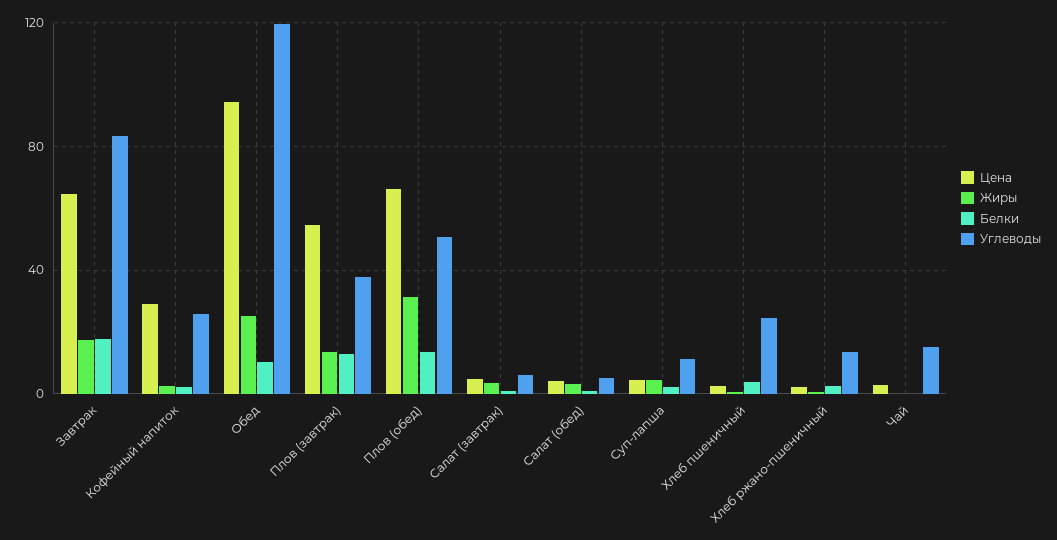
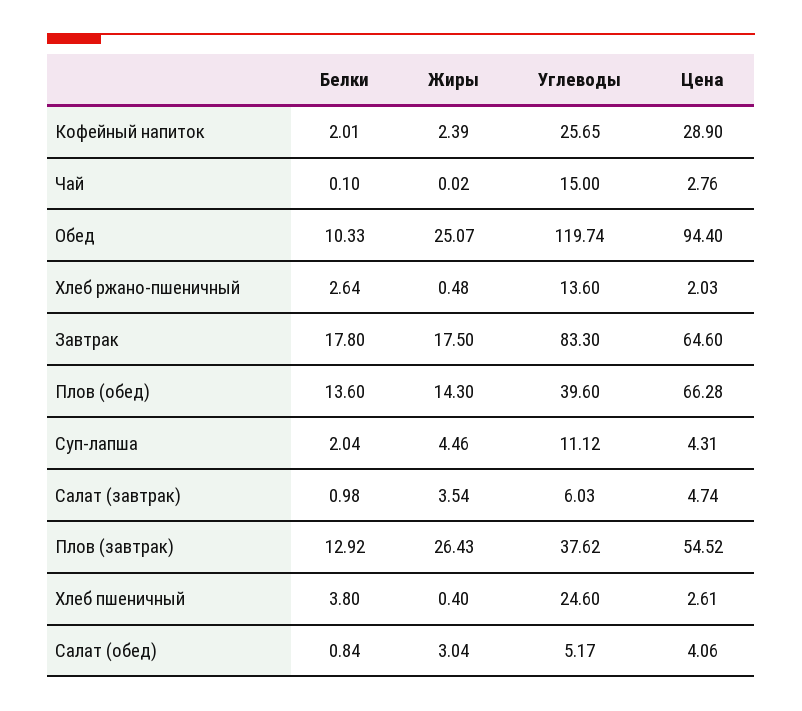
Жиры, Плов (завтрак): 15 -> 26.43
Жиры, Плов (обед): 30 -> 14.3
Углеводы, Плов (обед): 50 -> 39.6

